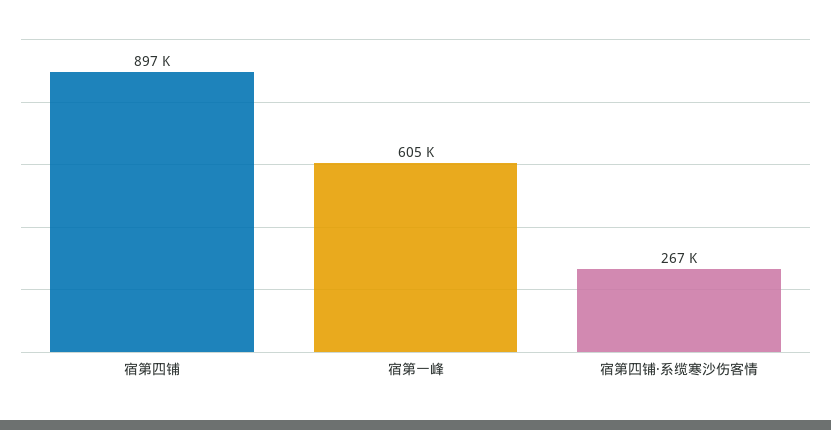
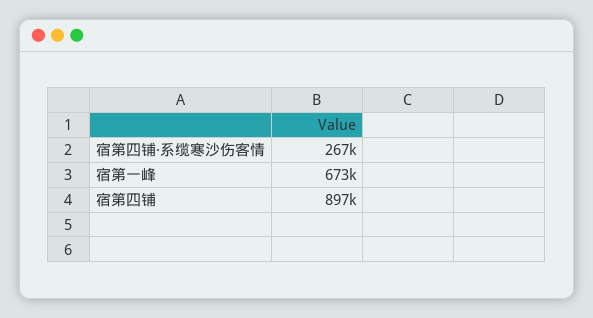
宿第一峰: 605000 -> 673000

